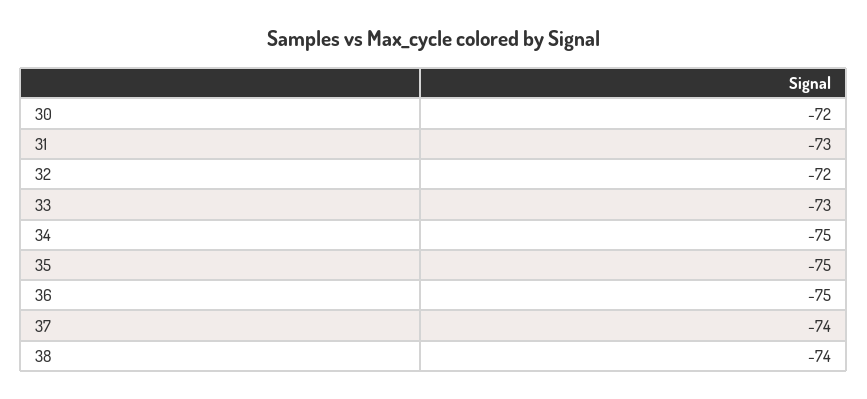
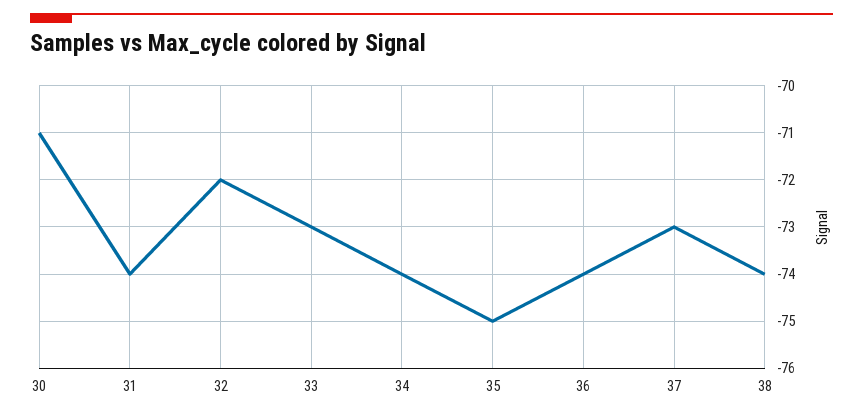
30: -72 -> -71
31: -73 -> -74
34: -75 -> -74
36: -75 -> -74
37: -74 -> -73

